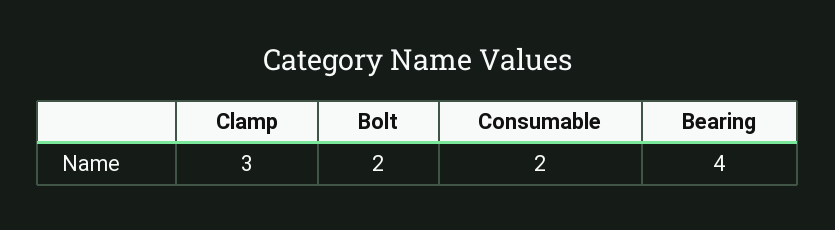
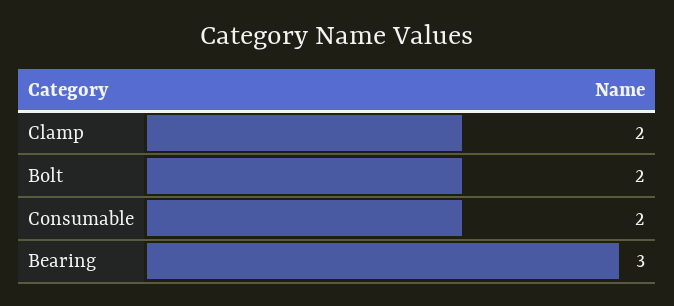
Clamp: 3 -> 2
Bearing: 4 -> 3

